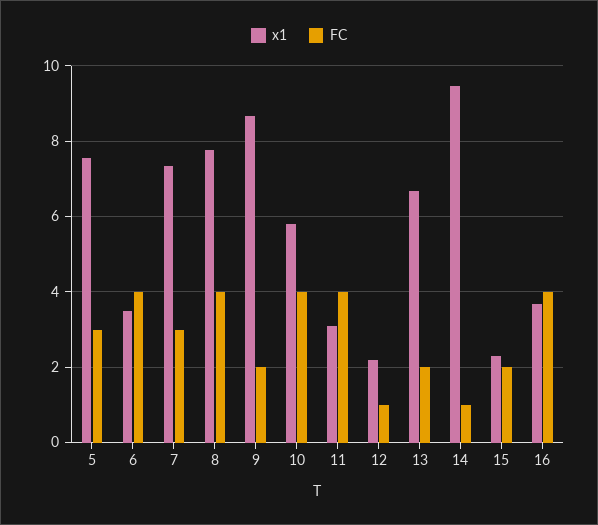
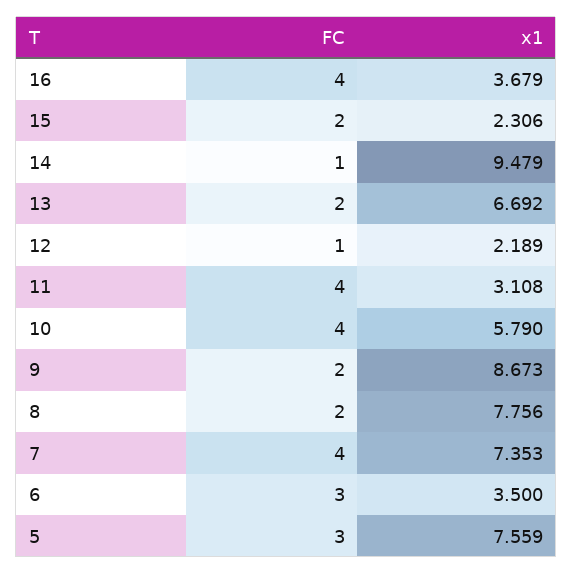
FC, 6: 4 -> 3
FC, 7: 3 -> 4
FC, 8: 4 -> 2

